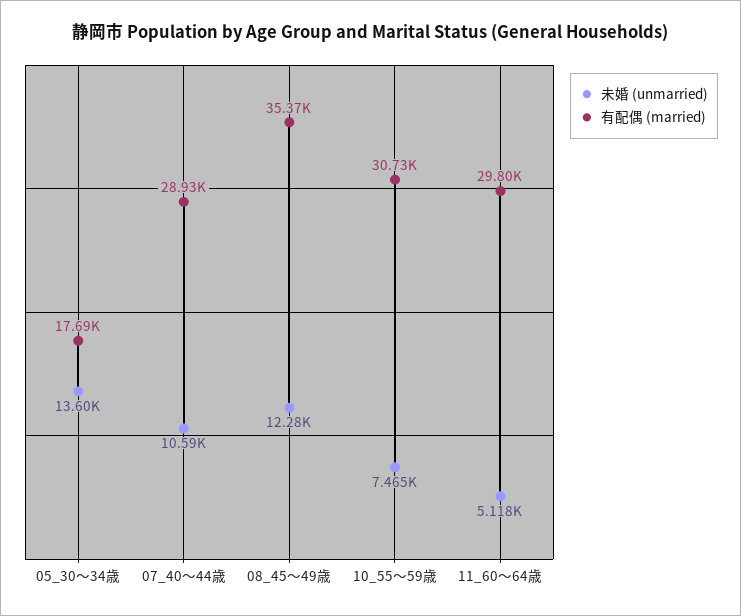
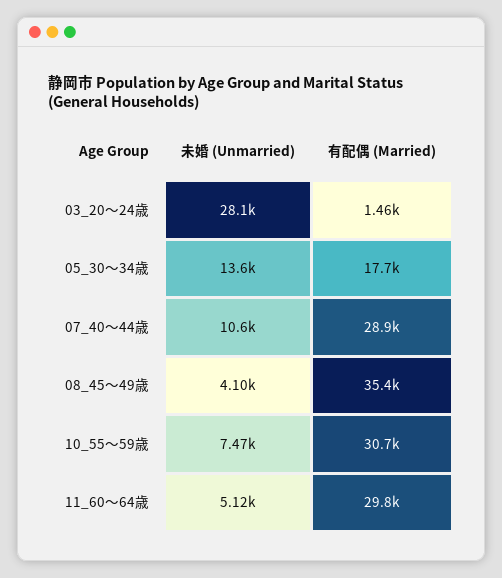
未婚 (unmarried), 08_45～49歳: 12280 -> 4100
未婚 (unmarried), 03_20～24歳: none -> 28100
有配偶 (married), 03_20～24歳: none -> 1460

